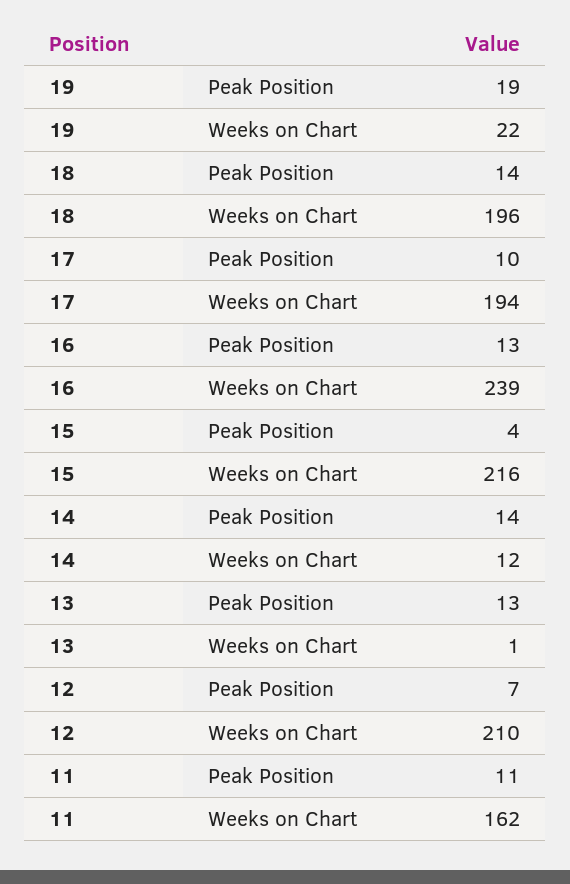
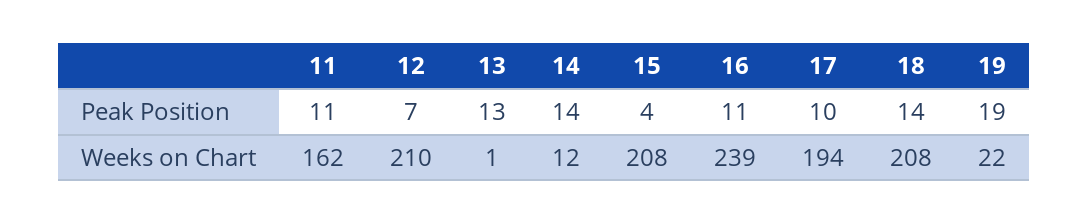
18, Weeks on Chart: 196 -> 208
16, Peak Position: 13 -> 11
15, Weeks on Chart: 216 -> 208

